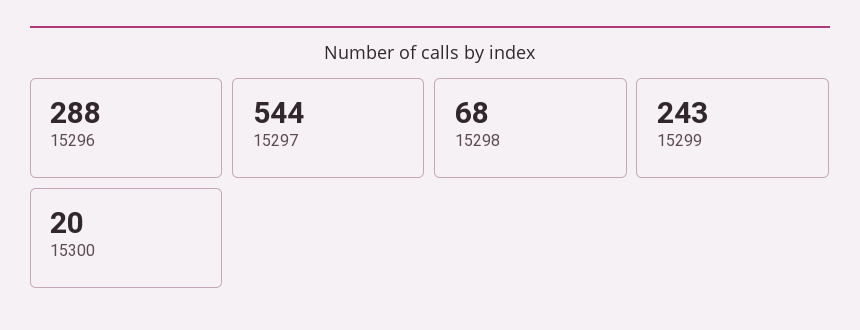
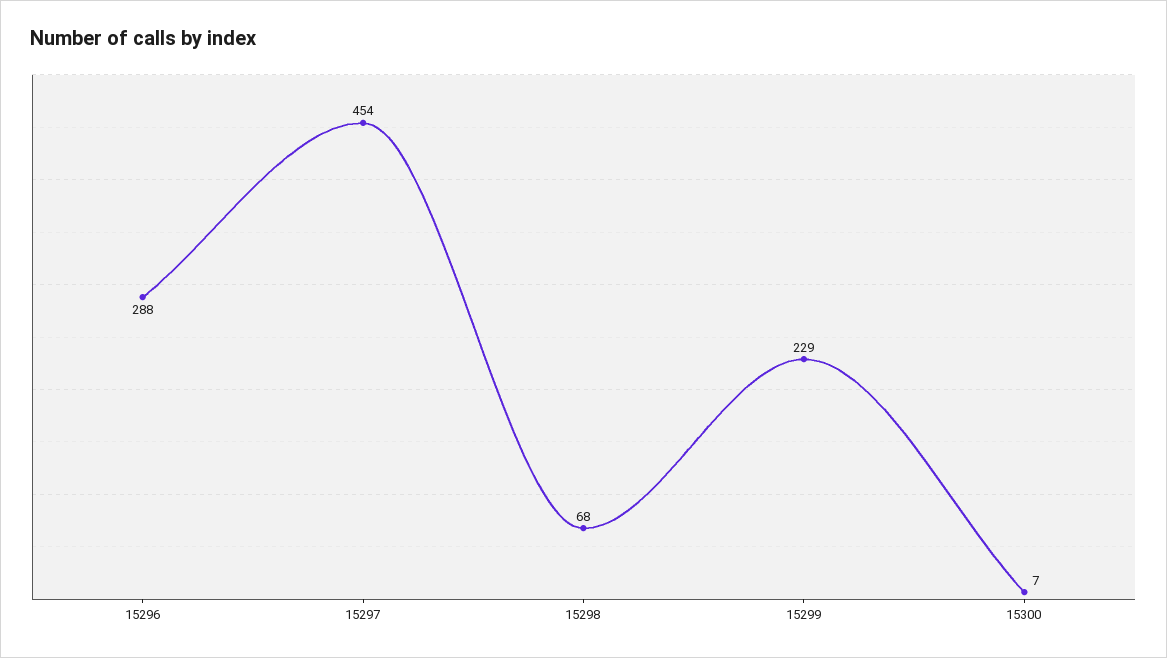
15297: 544 -> 454
15299: 243 -> 229
15300: 20 -> 7

